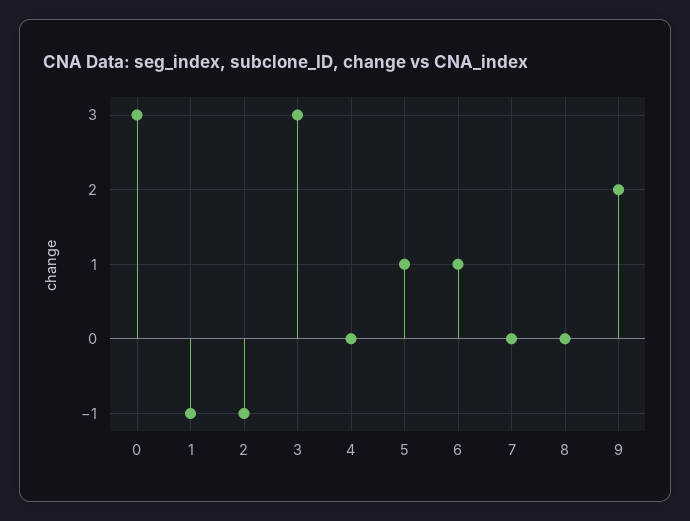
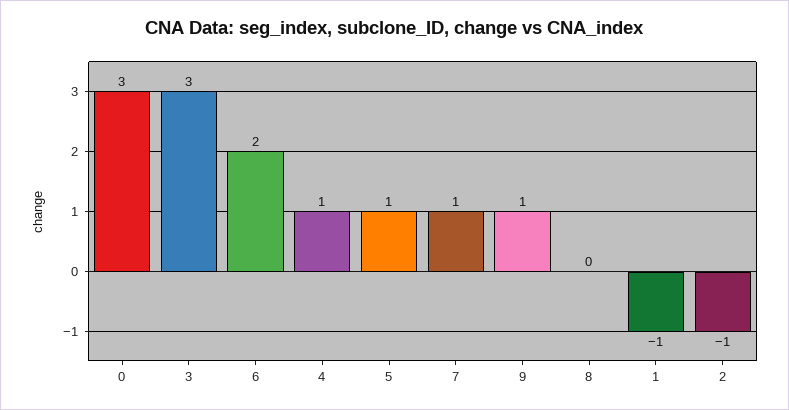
4: 0 -> 1
6: 1 -> 2
7: 0 -> 1
9: 2 -> 1

